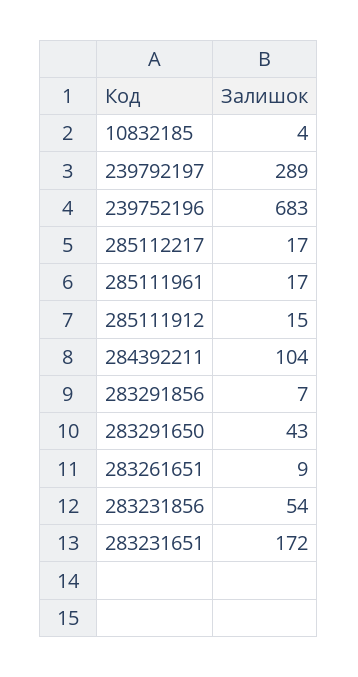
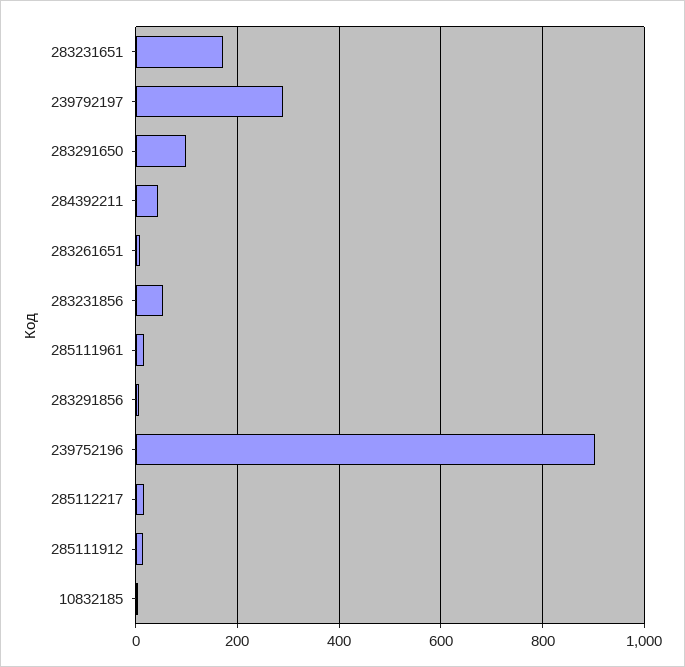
239752196: 683 -> 900
284392211: 104 -> 40
283291650: 43 -> 100

